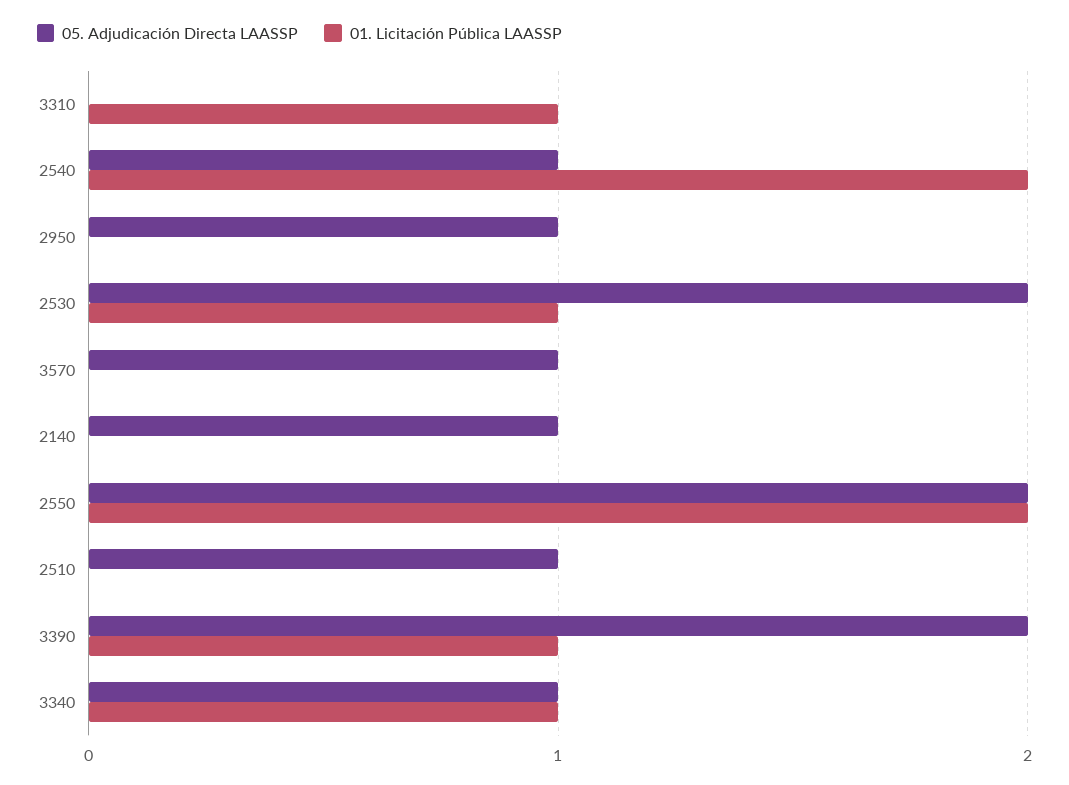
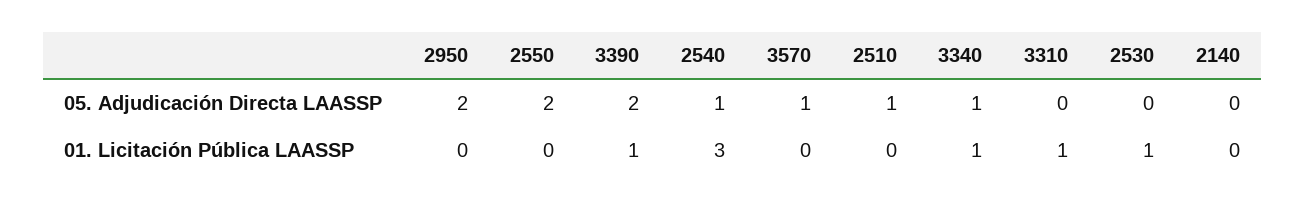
01. Licitación Pública LAASSP, 2540: 2 -> 3
05. Adjudicación Directa LAASSP, 2950: 1 -> 2
05. Adjudicación Directa LAASSP, 2530: 2 -> 0
05. Adjudicación Directa LAASSP, 2140: 1 -> 0
01. Licitación Pública LAASSP, 2550: 2 -> 0

